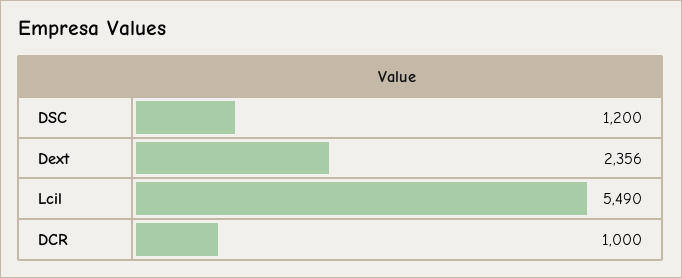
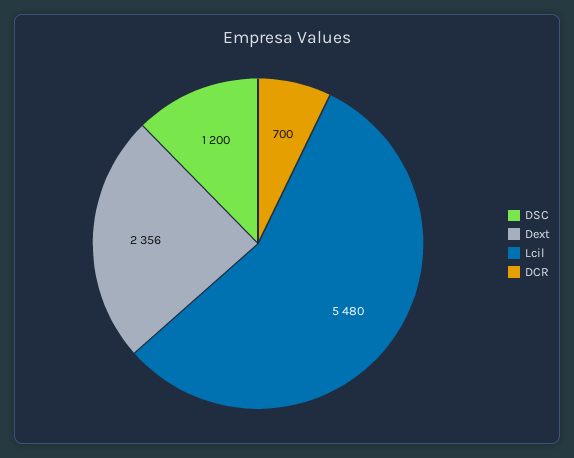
Lcil: 5490 -> 5480
DCR: 1000 -> 700

